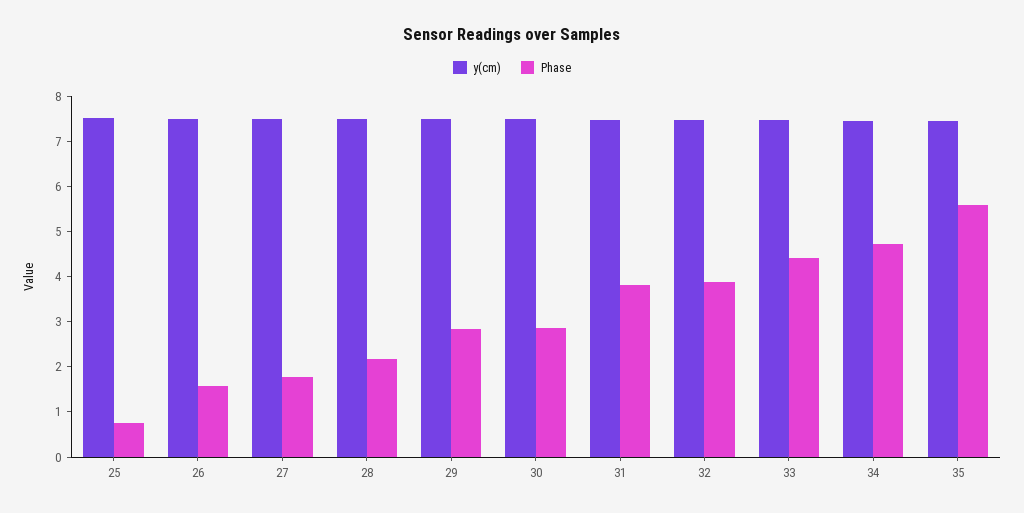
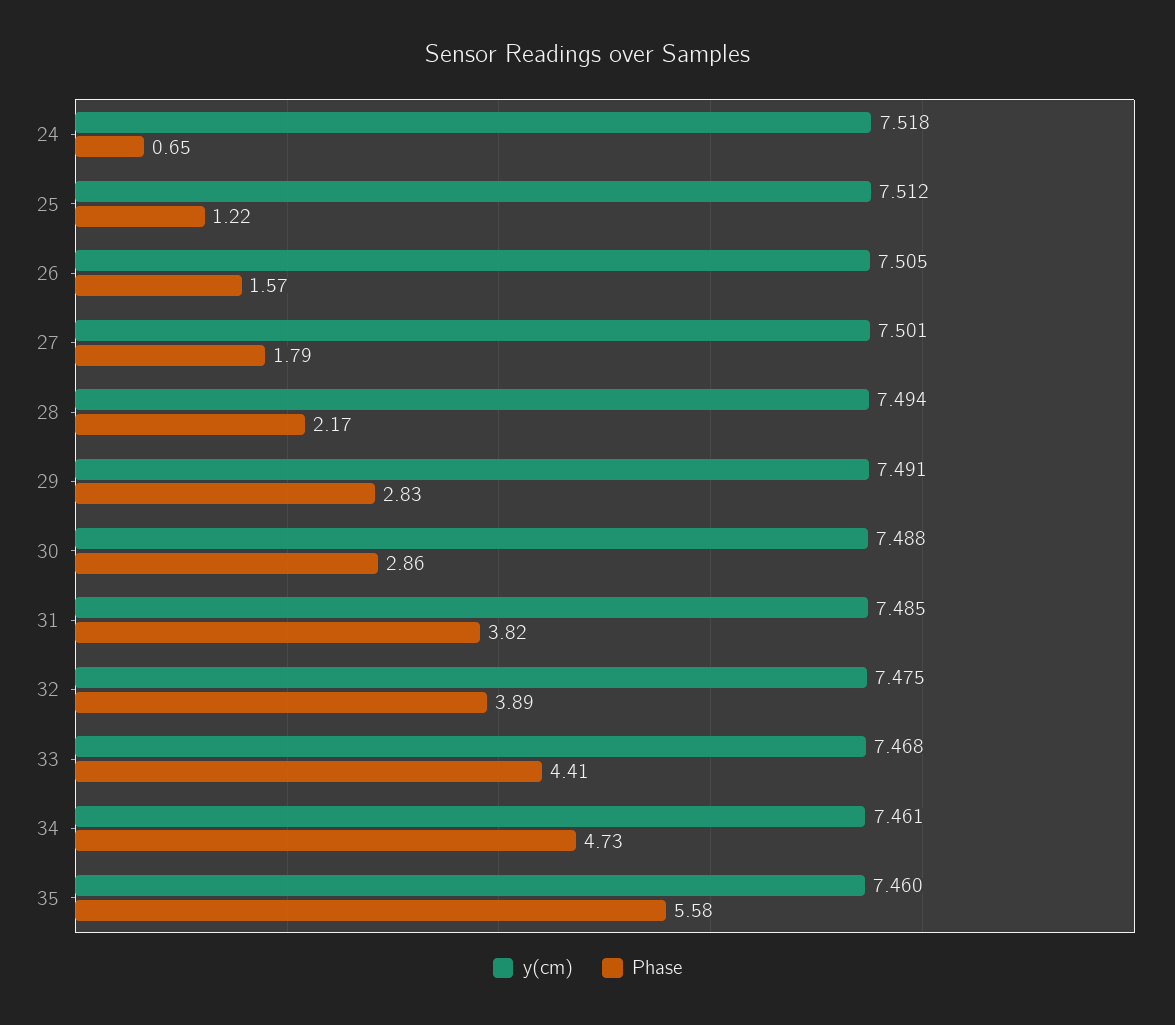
Phase, 25: 0.8 -> 1.22
y(cm), 24: none -> 7.518
Phase, 24: none -> 0.65

